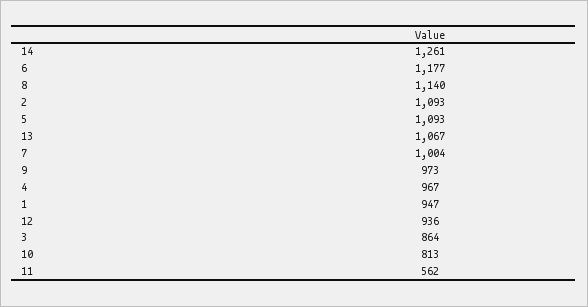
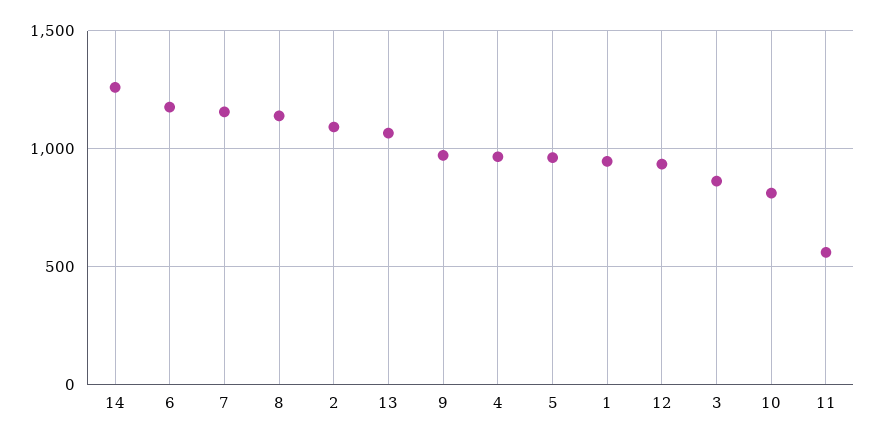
5: 1093 -> 950
7: 1004 -> 1150

